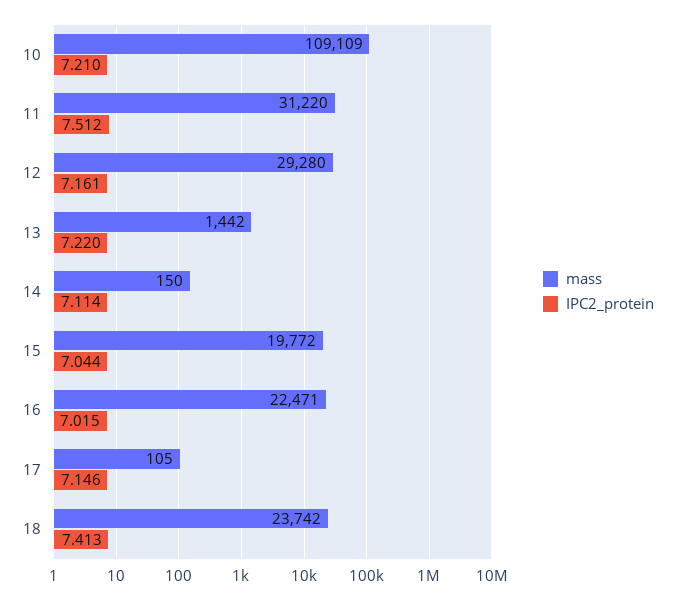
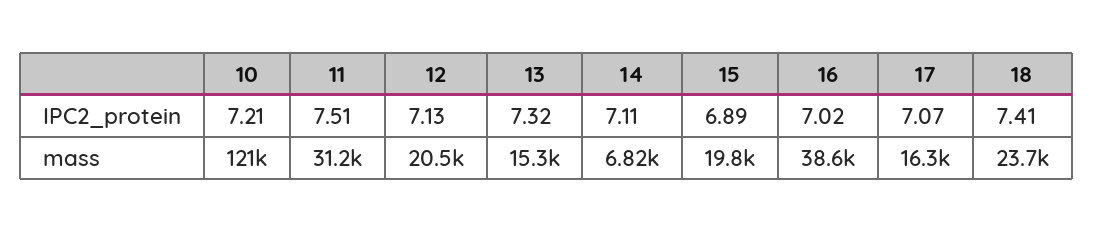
mass, 10: 109109 -> 121000
mass, 12: 29280 -> 20500
IPC2_protein, 12: 7.161 -> 7.13
mass, 13: 1442 -> 15300
IPC2_protein, 13: 7.22 -> 7.32
mass, 14: 150 -> 6820
IPC2_protein, 15: 7.044 -> 6.89
mass, 16: 22471 -> 38600
mass, 17: 105 -> 16300
IPC2_protein, 17: 7.146 -> 7.07

